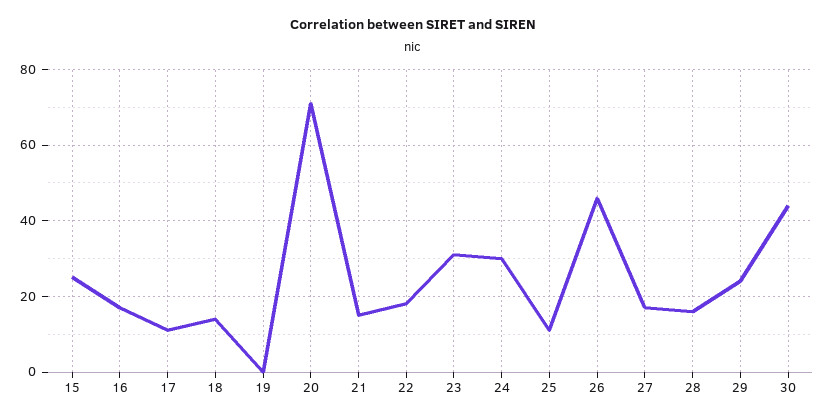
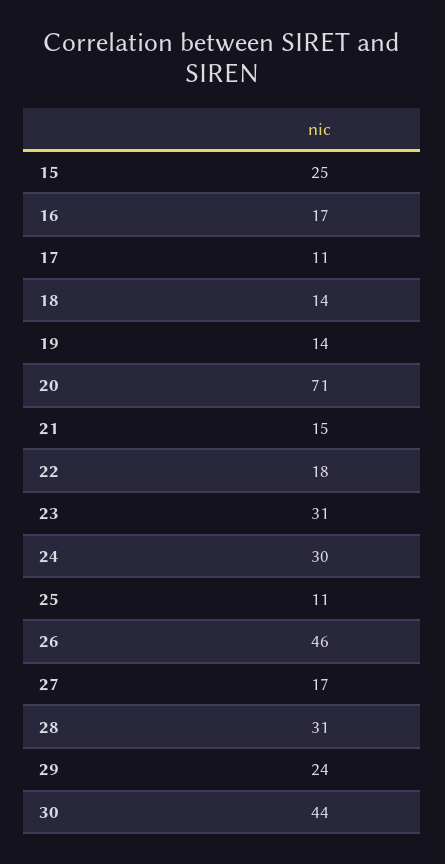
19: 0 -> 14
28: 15 -> 31

